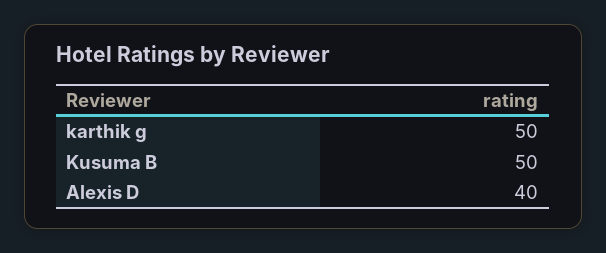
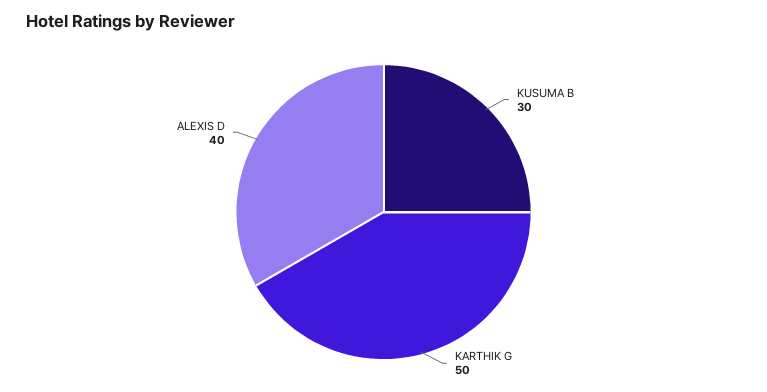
Kusuma B: 50 -> 30

